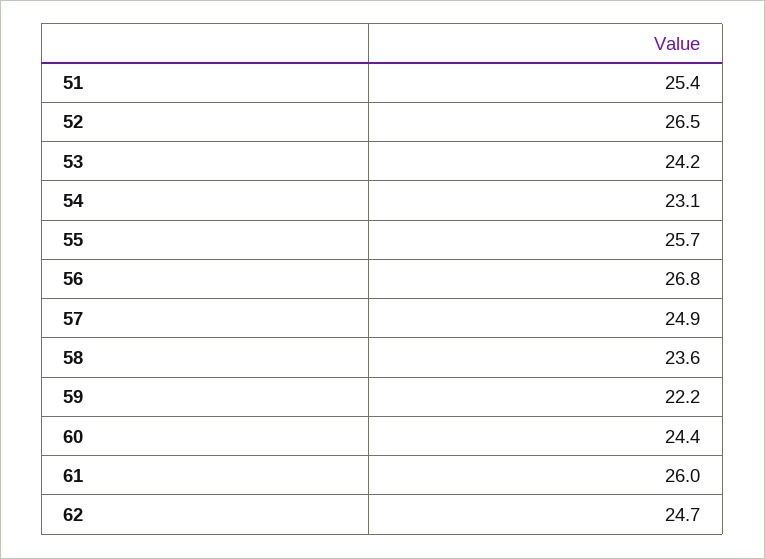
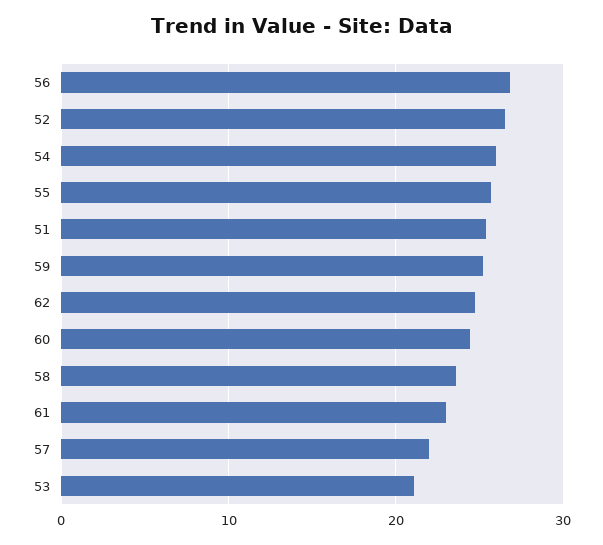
53: 24.2 -> 21
54: 23.1 -> 26
57: 24.9 -> 22
59: 22.2 -> 25
61: 26 -> 23

